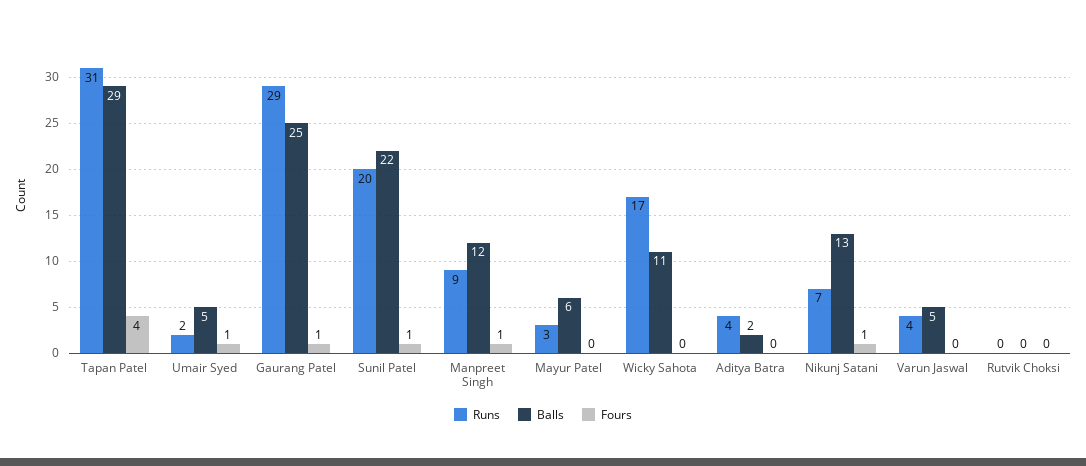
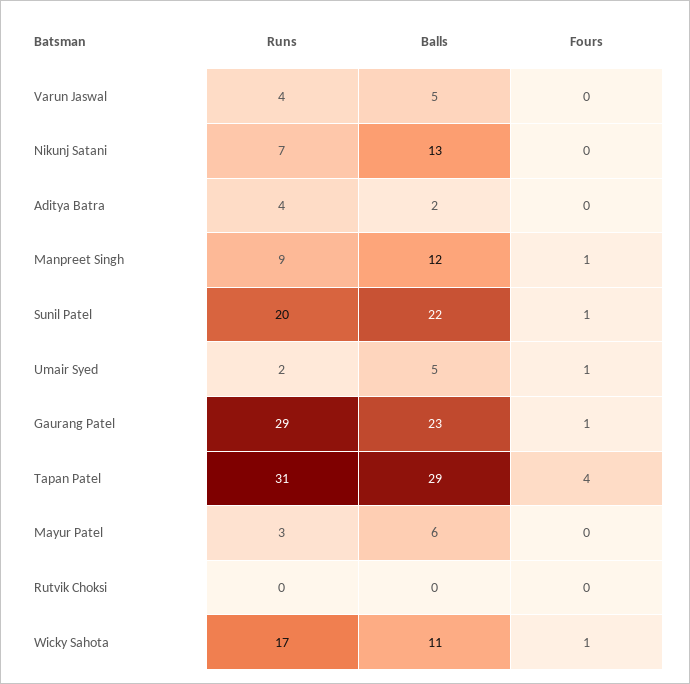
Balls, Gaurang Patel: 25 -> 23
Fours, Wicky Sahota: 0 -> 1
Fours, Nikunj Satani: 1 -> 0

